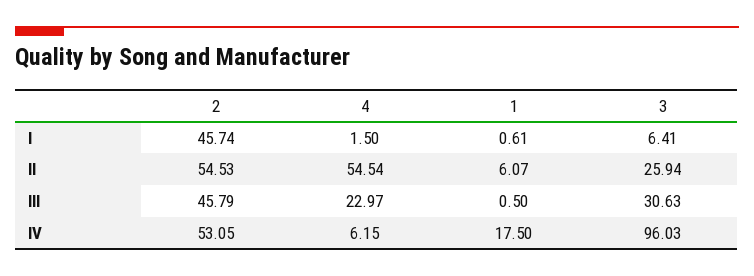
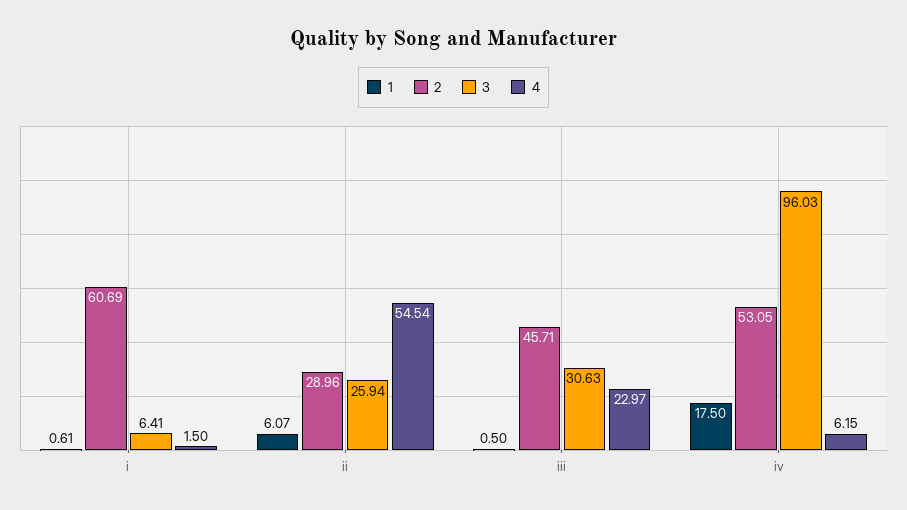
2, I: 45.74 -> 60.69
2, II: 54.53 -> 28.96
2, III: 45.79 -> 45.71

